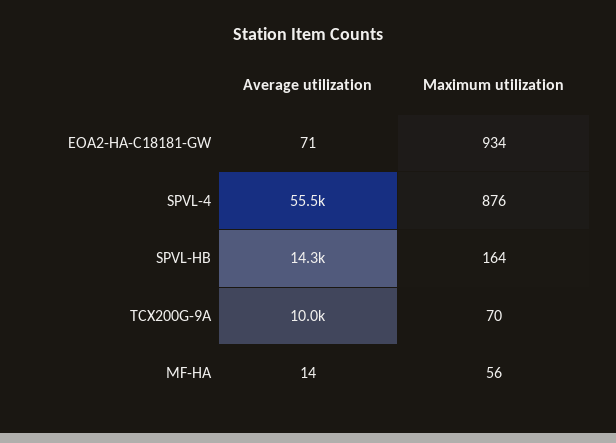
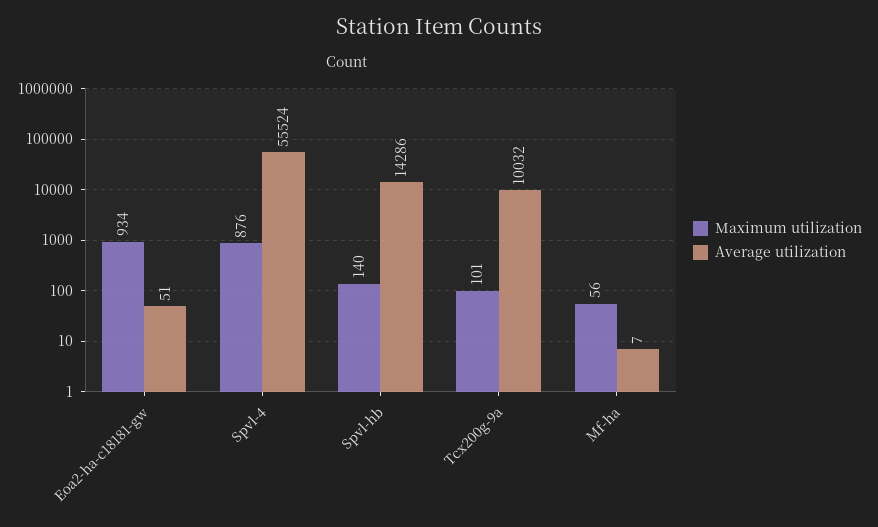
Average utilization, EOA2-HA-C18181-GW: 71 -> 51
Maximum utilization, SPVL-HB: 164 -> 140
Maximum utilization, TCX200G-9A: 70 -> 101
Average utilization, MF-HA: 14 -> 7

